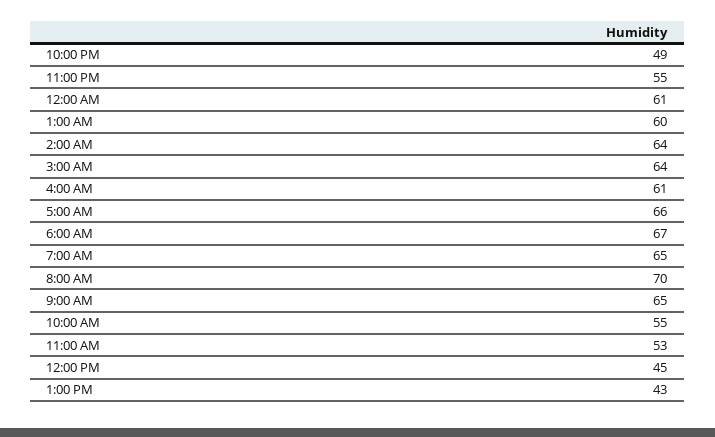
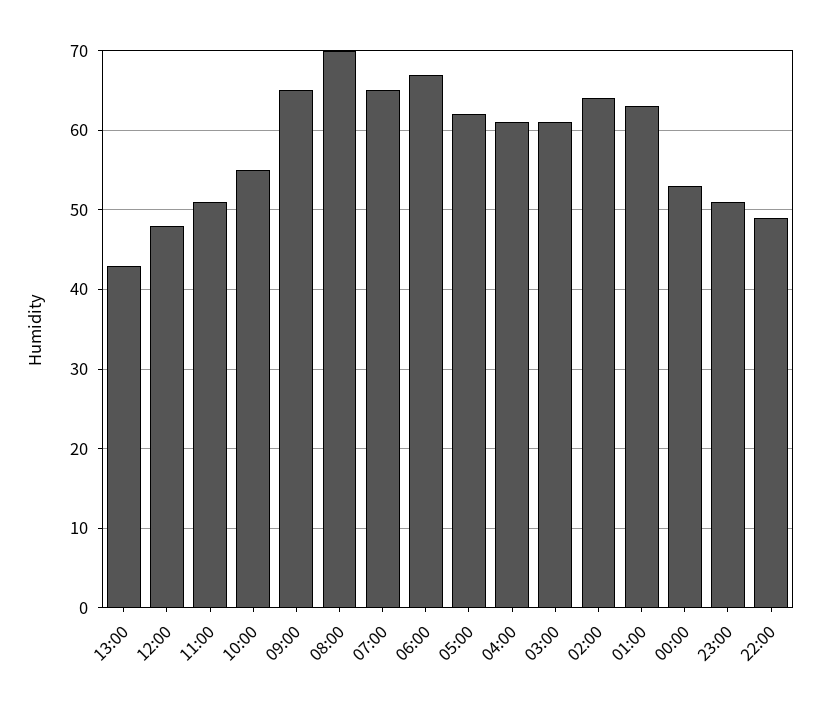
11:00 PM: 55 -> 51
12:00 AM: 61 -> 53
1:00 AM: 60 -> 63
3:00 AM: 64 -> 61
5:00 AM: 66 -> 62
11:00 AM: 53 -> 51
12:00 PM: 45 -> 48

